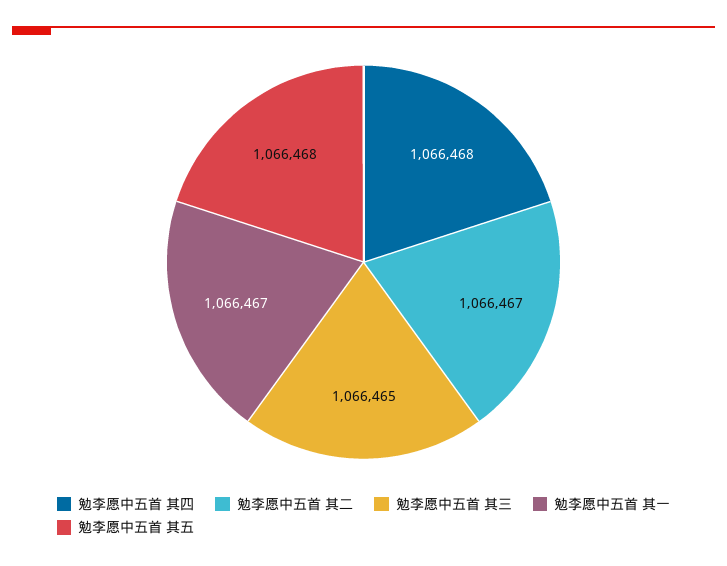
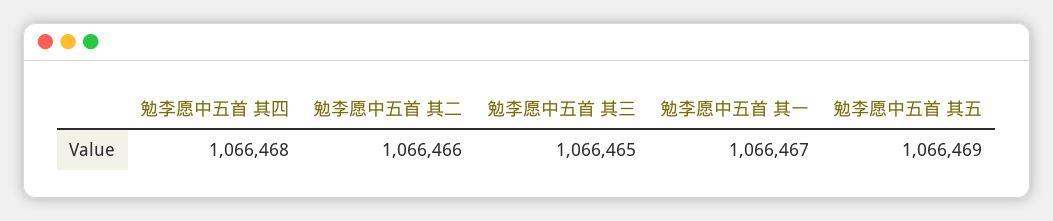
勉李愿中五首 其二: 1066467 -> 1066466
勉李愿中五首 其五: 1066468 -> 1066469

